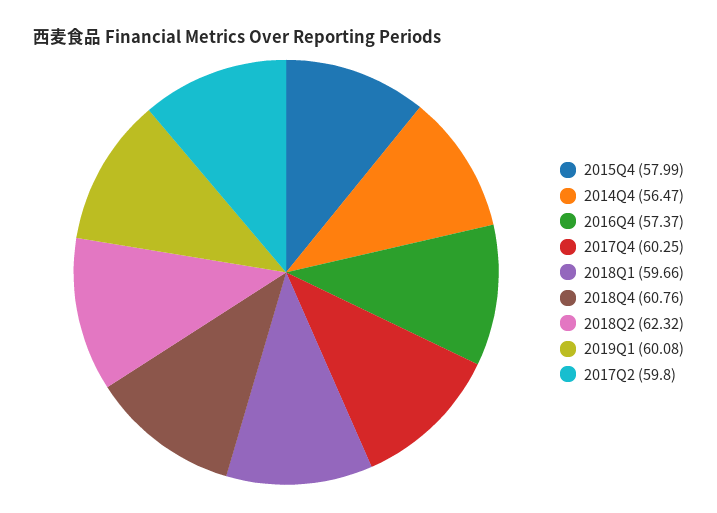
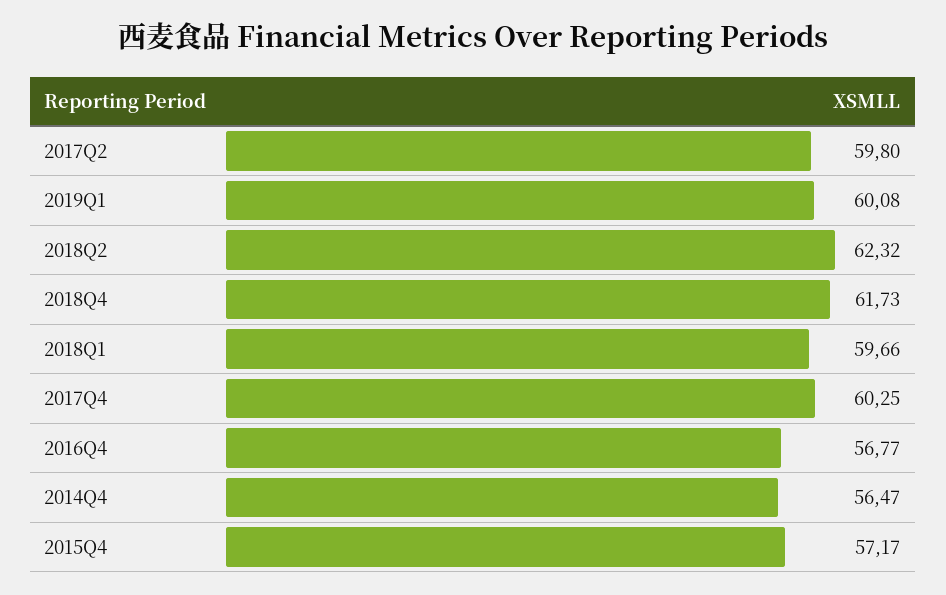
2015Q4: 57.99 -> 57.17
2016Q4: 57.37 -> 56.77
2018Q4: 60.76 -> 61.73

